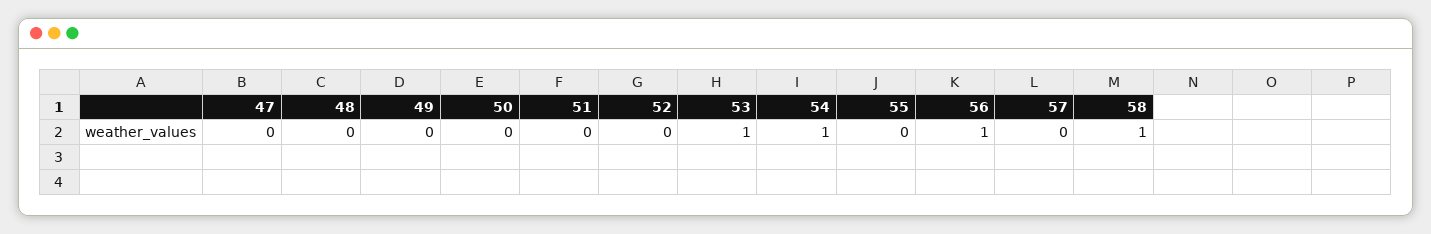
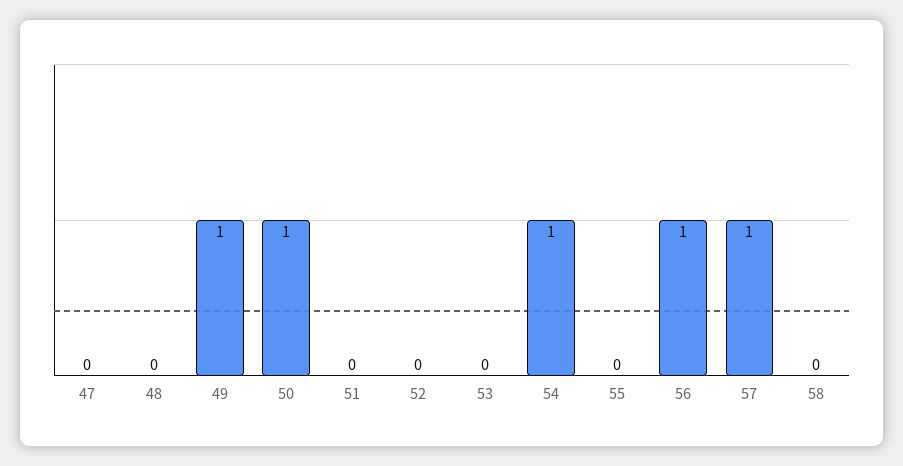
49: 0 -> 1
50: 0 -> 1
53: 1 -> 0
57: 0 -> 1
58: 1 -> 0

